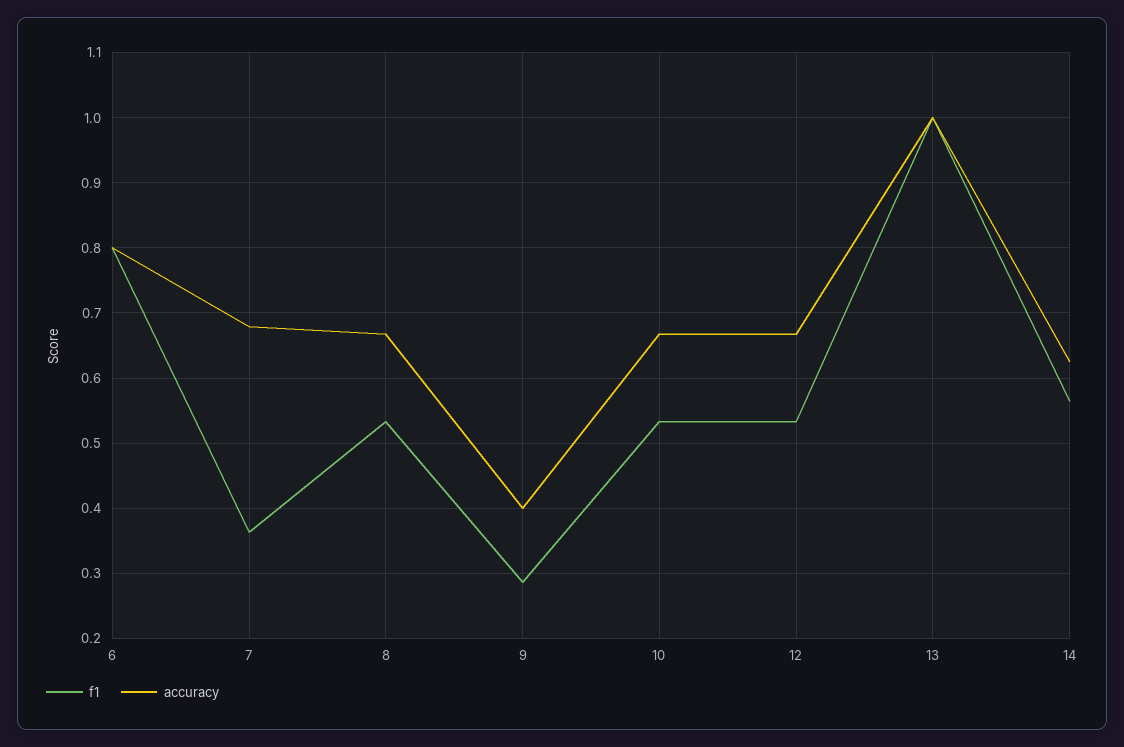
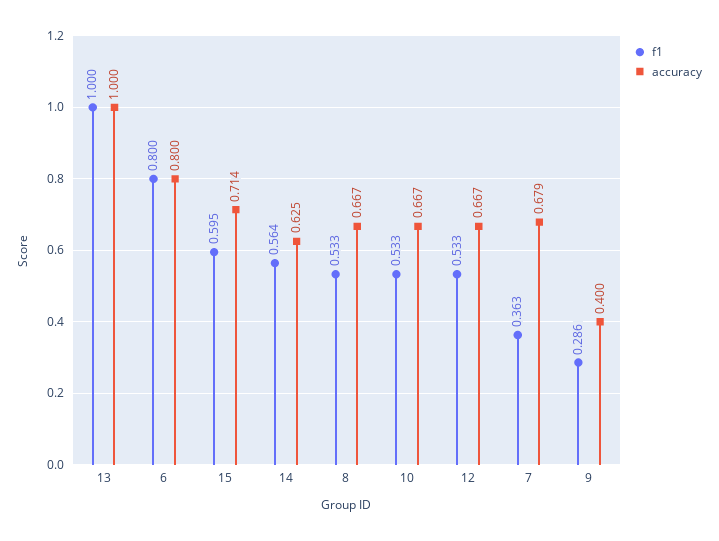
f1, 15: none -> 0.595
accuracy, 15: none -> 0.714

